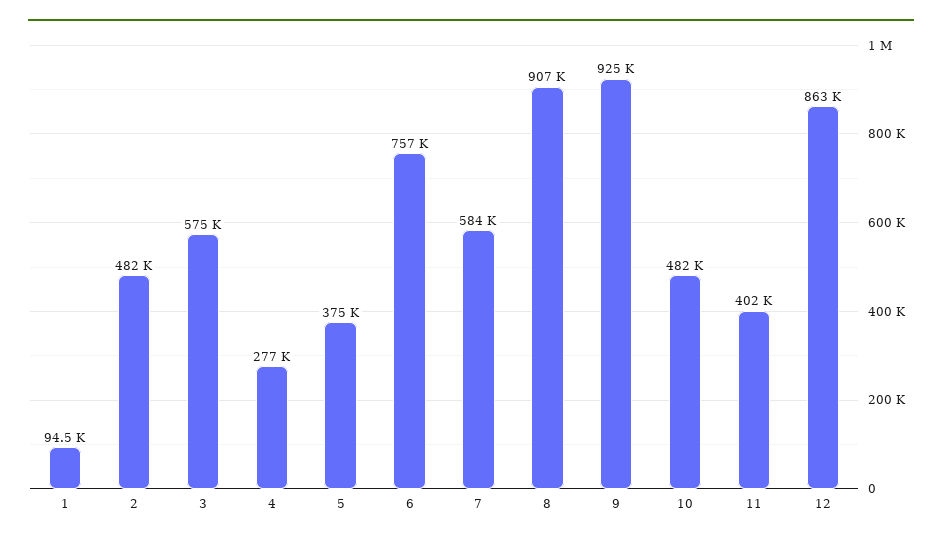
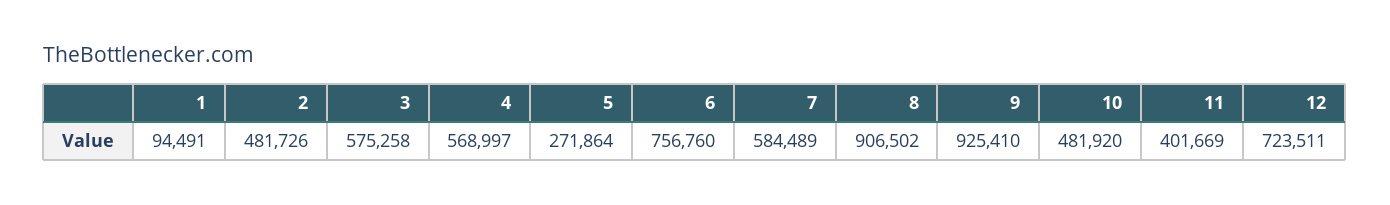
4: 277000 -> 568997
5: 375000 -> 271864
12: 863000 -> 723511

